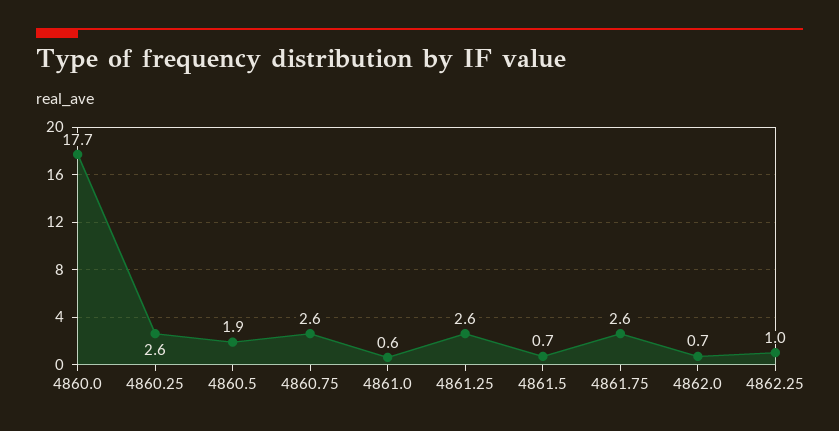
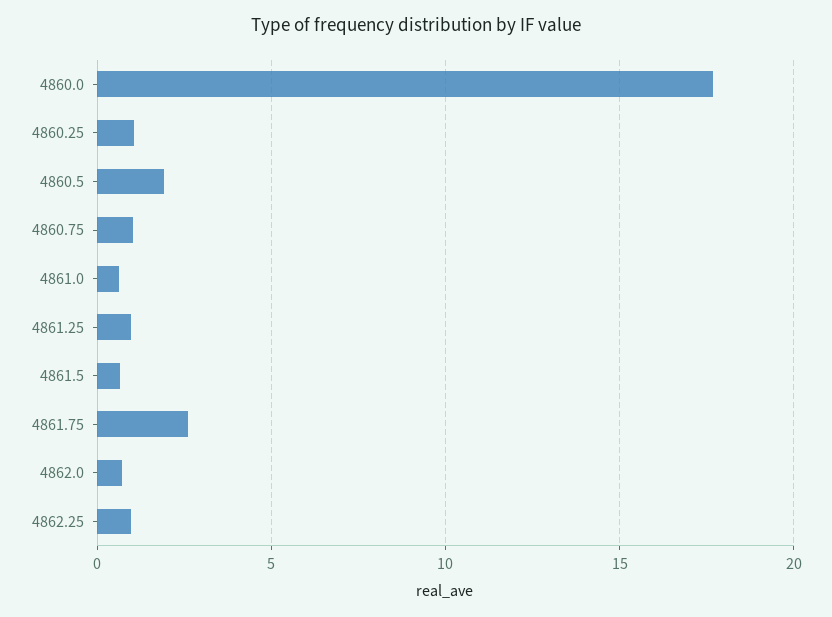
4860.25: 2.6 -> 1
4860.75: 2.6 -> 1
4861.25: 2.6 -> 1

